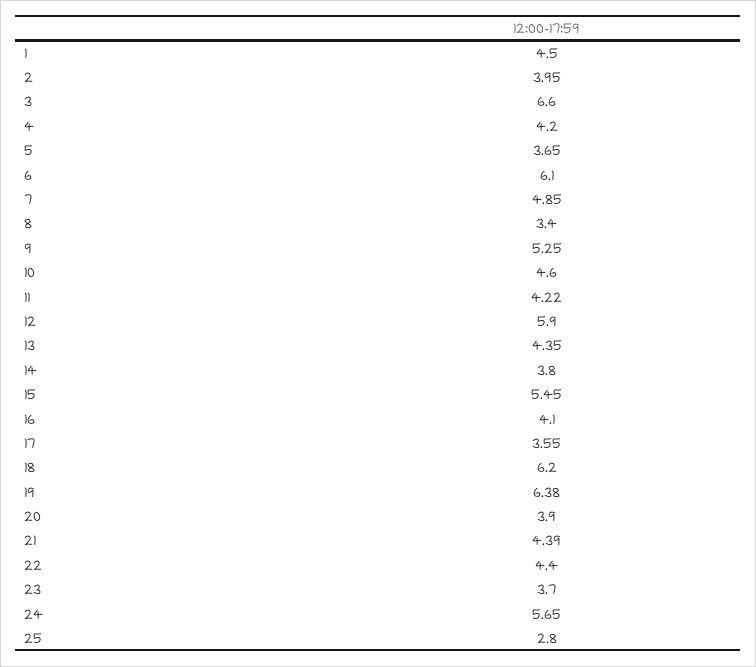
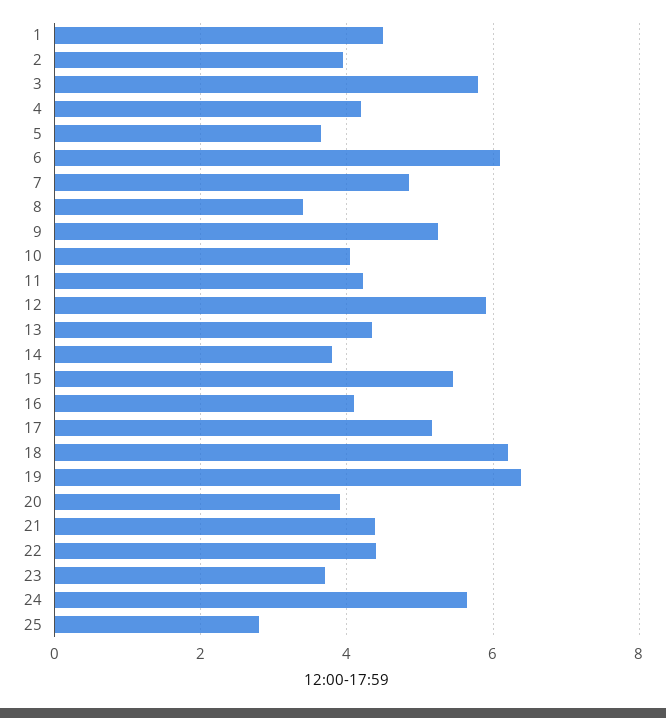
3: 6.6 -> 5.8
10: 4.6 -> 4
17: 3.55 -> 5.2

